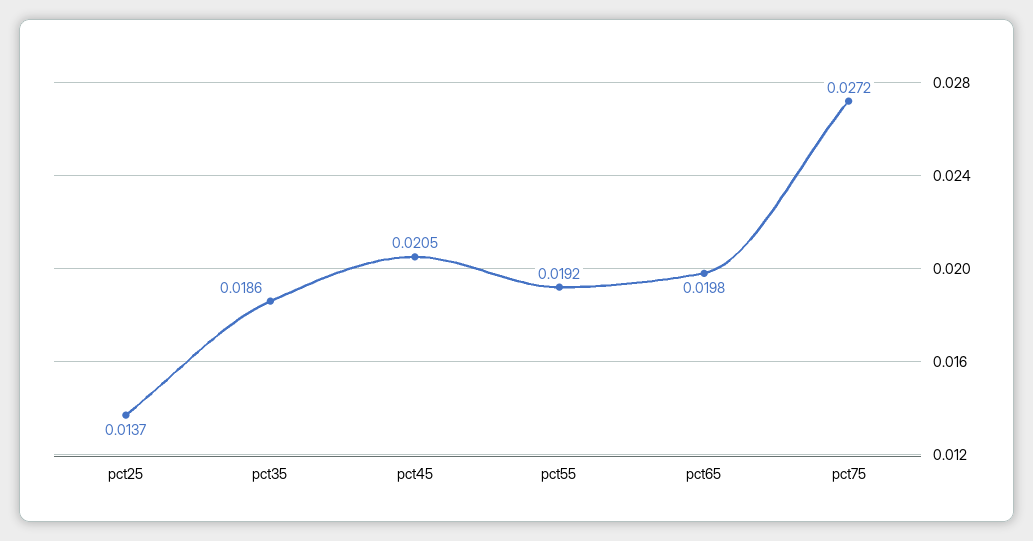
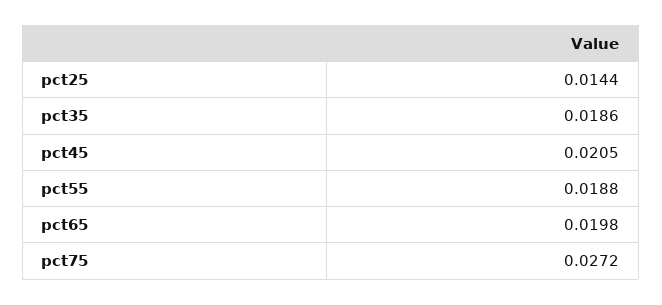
pct25: 0.0137 -> 0.0144
pct55: 0.0192 -> 0.0188

